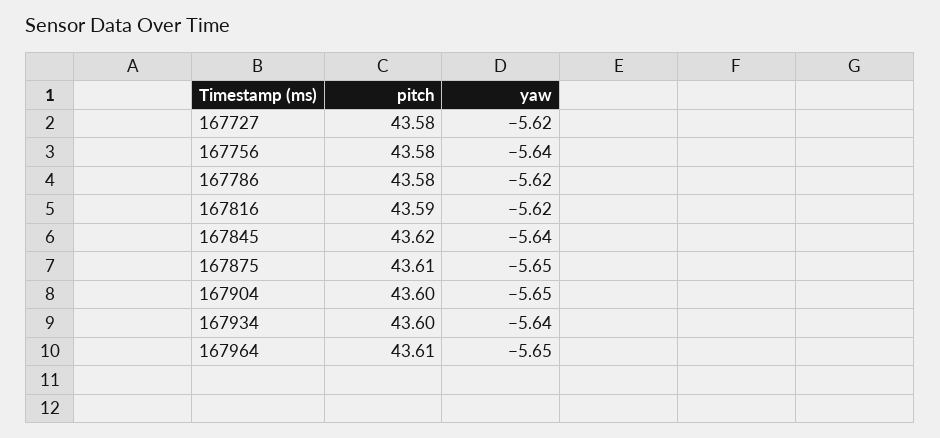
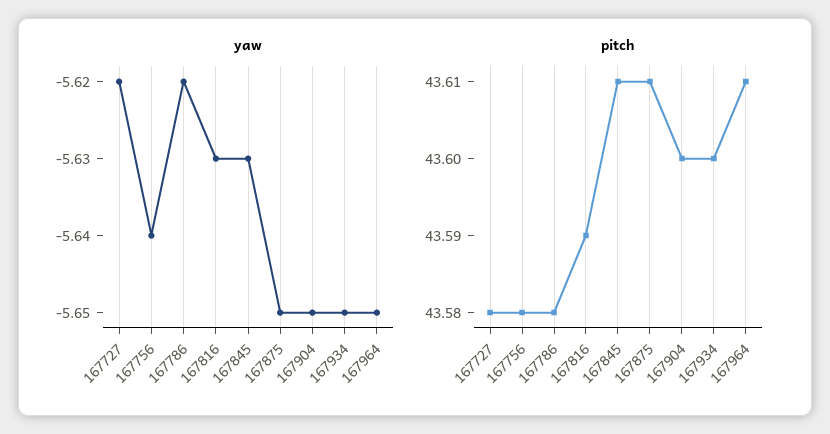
yaw, 167816: -5.62 -> -5.63
pitch, 167845: 43.62 -> 43.61
yaw, 167845: -5.64 -> -5.63
yaw, 167934: -5.64 -> -5.65

